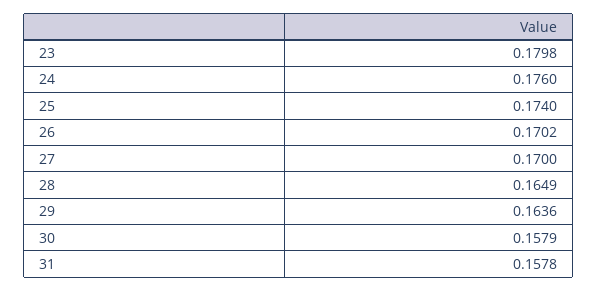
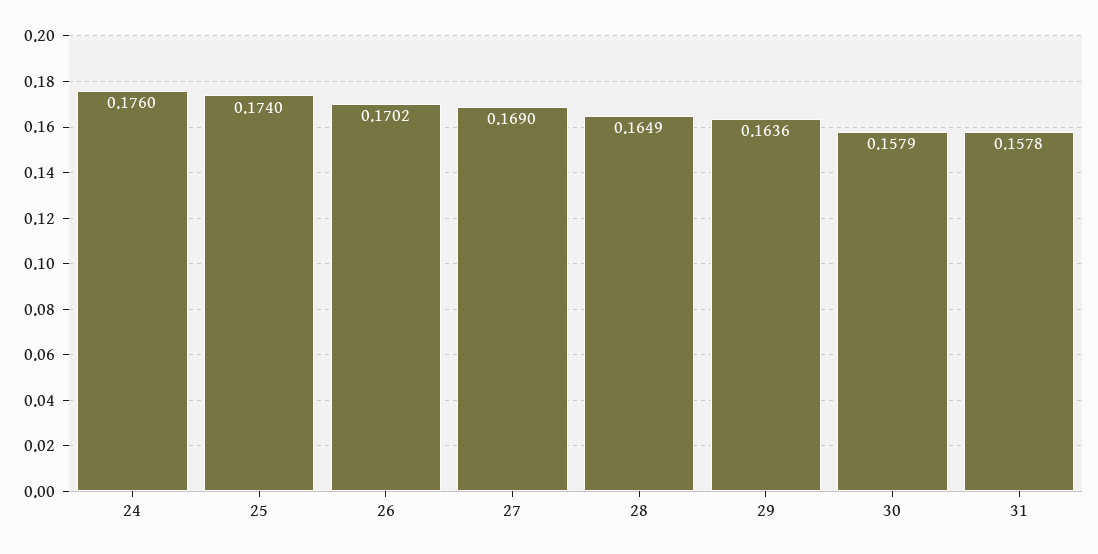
23: 0.1798 -> none
27: 0.17 -> 0.169

